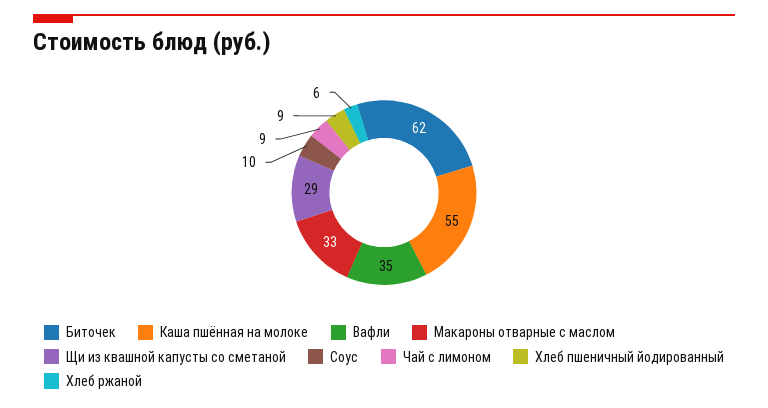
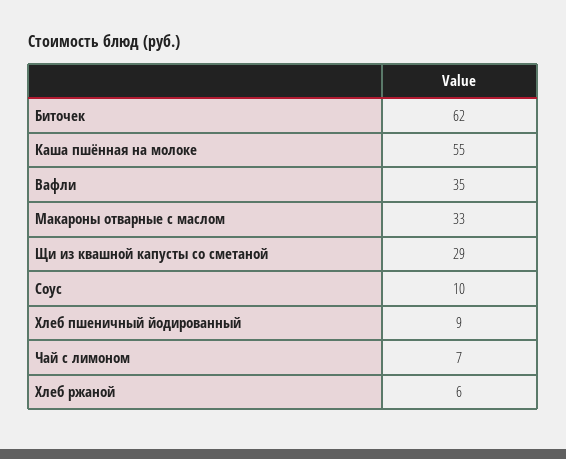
Чай с лимоном: 9 -> 7

